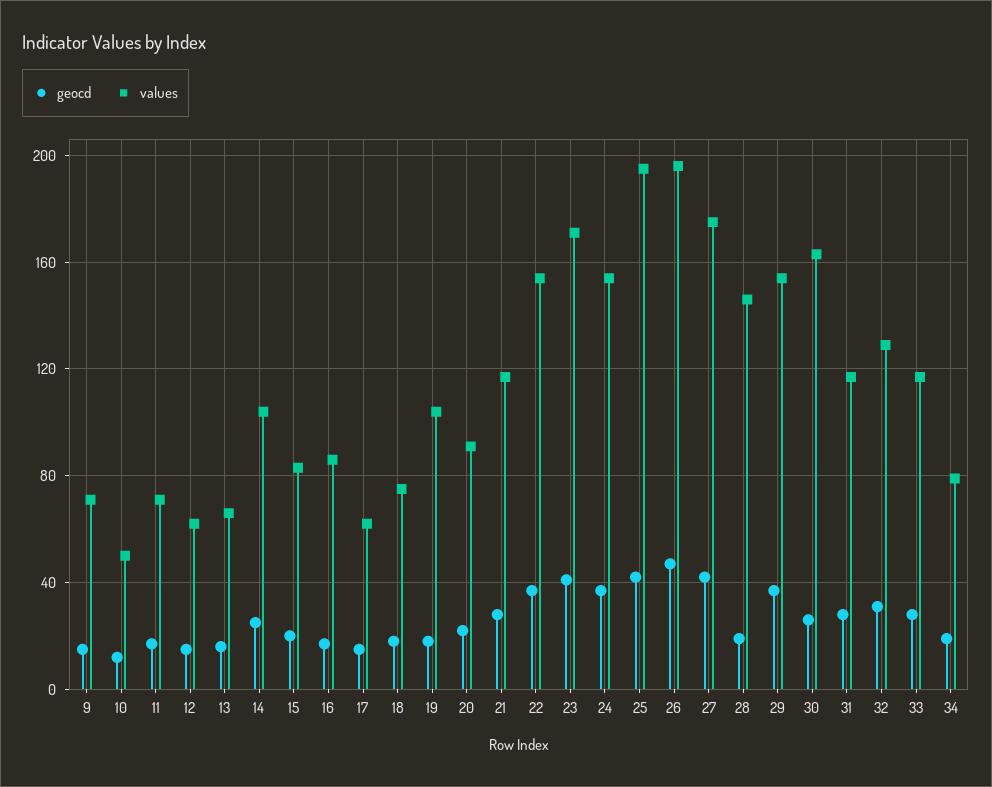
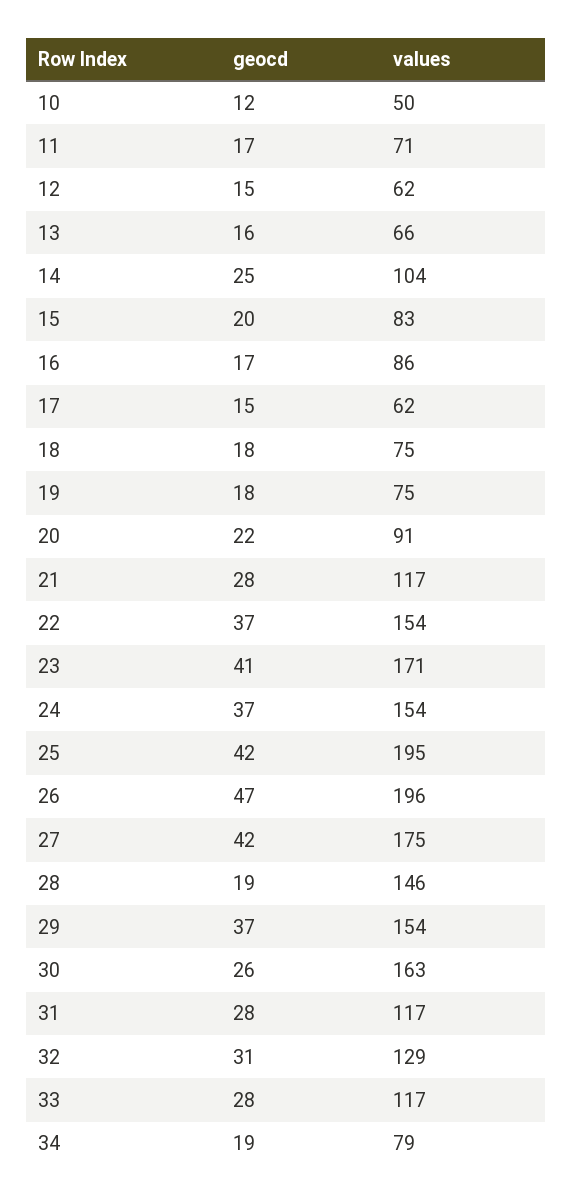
geocd, 9: 15 -> none
values, 9: 70 -> none
values, 19: 105 -> 75

